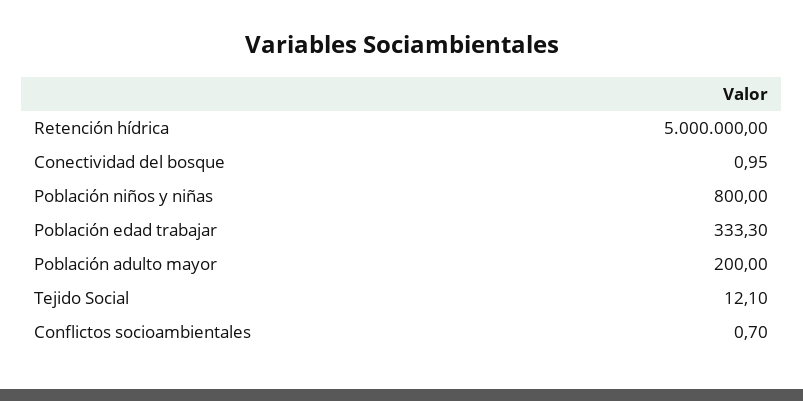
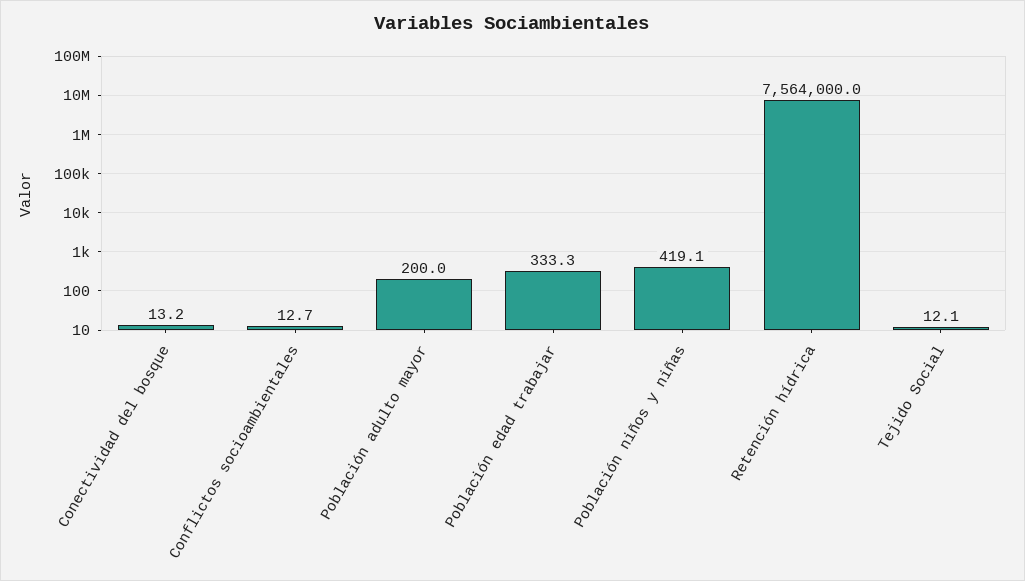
Retención hídrica: 5000000 -> 7564000
Conectividad del bosque: 0.95 -> 13.2
Población niños y niñas: 800 -> 419.1
Conflictos socioambientales: 0.7 -> 12.7

